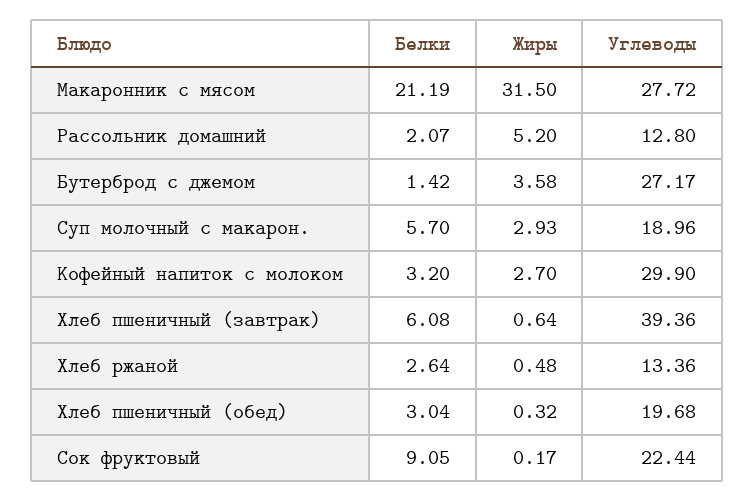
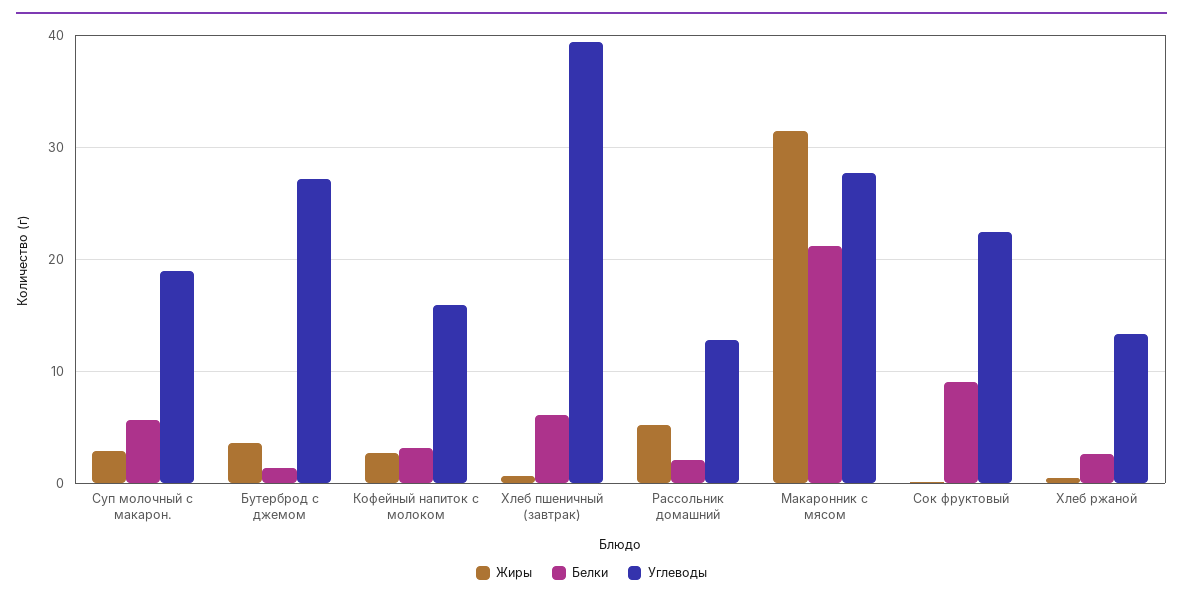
Углеводы, Кофейный напиток с молоком: 29.9 -> 16
Белки, Хлеб пшеничный (обед): 3.04 -> none
Жиры, Хлеб пшеничный (обед): 0.32 -> none
Углеводы, Хлеб пшеничный (обед): 19.68 -> none

